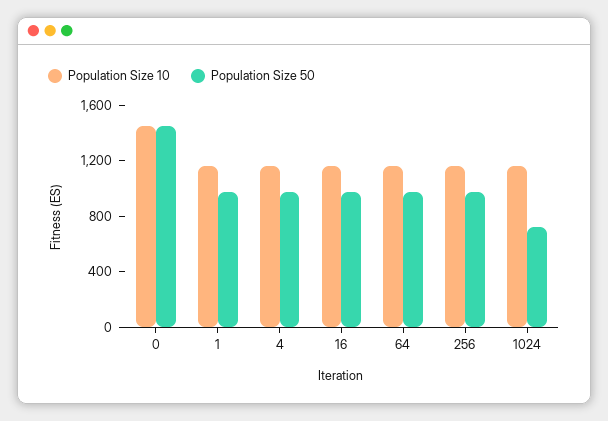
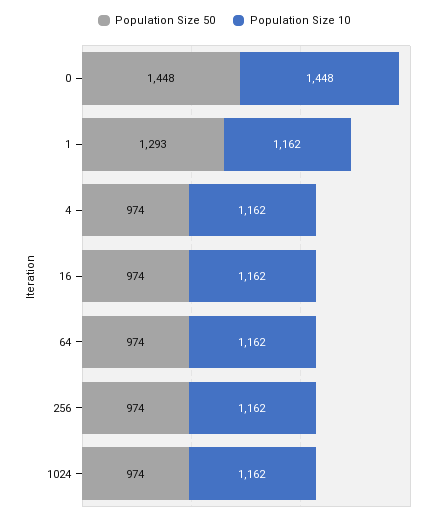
Population Size 50, 1: 1000 -> 1293
Population Size 50, 1024: 700 -> 974

